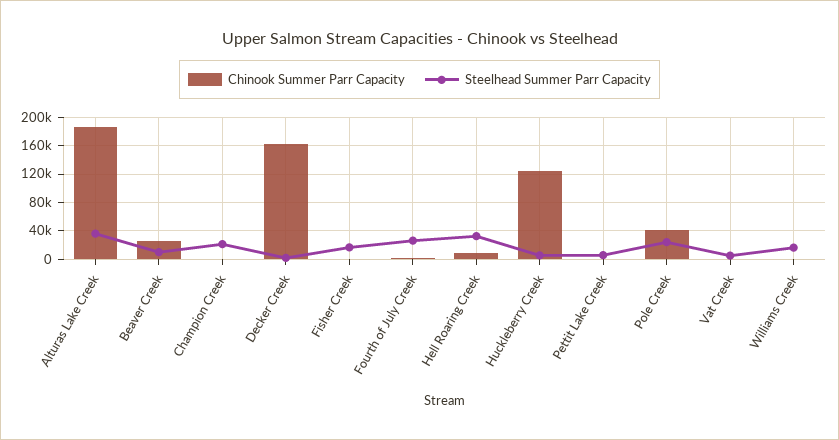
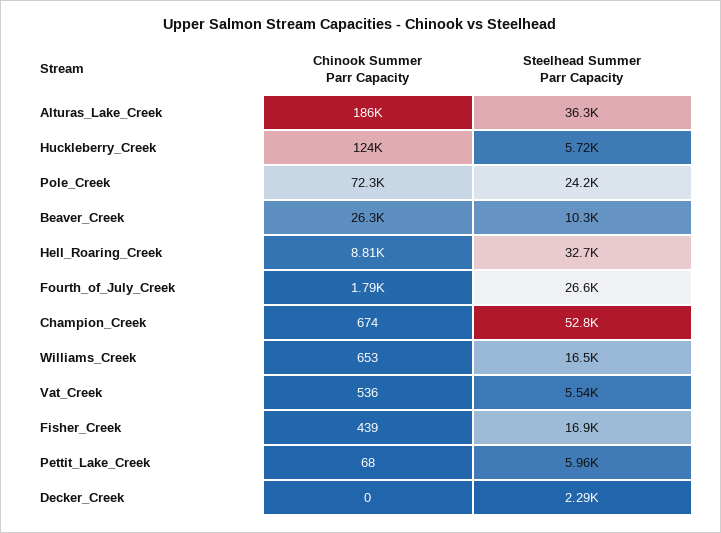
Steelhead Summer Parr Capacity, Champion Creek: 20000 -> 52800
Chinook Summer Parr Capacity, Decker Creek: 160000 -> 0
Chinook Summer Parr Capacity, Pole Creek: 40000 -> 72300

